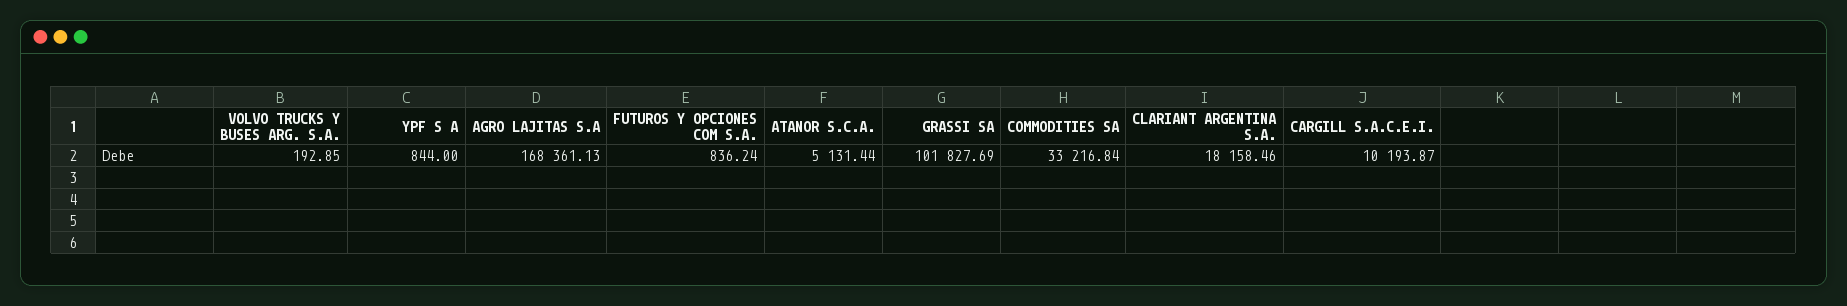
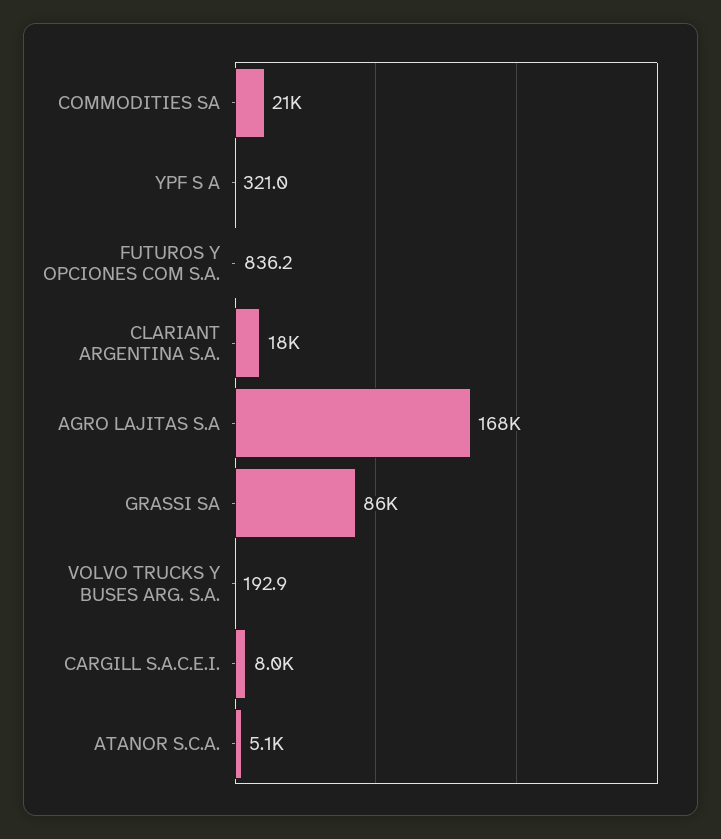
YPF S A: 844 -> 321
GRASSI SA: 101827.69 -> 86000
COMMODITIES SA: 33216.84 -> 21000
CARGILL S.A.C.E.I.: 10193.87 -> 8000

